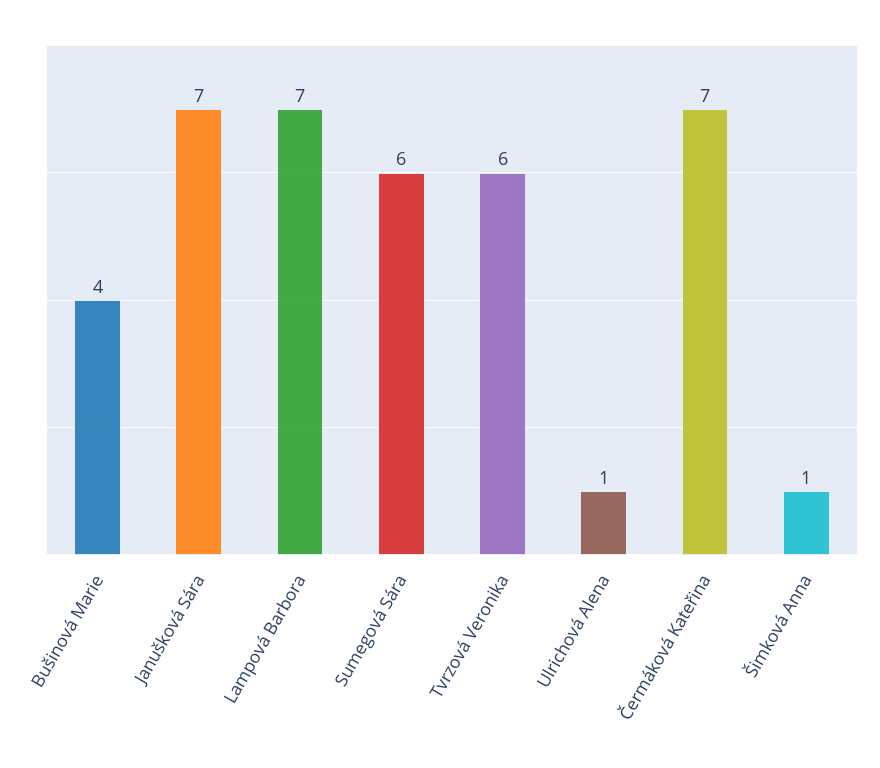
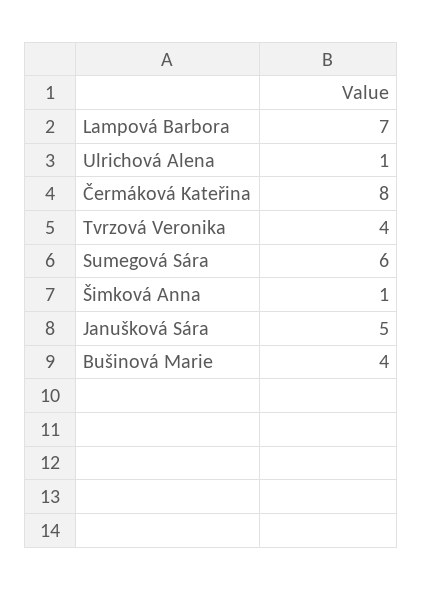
Janušková Sára: 7 -> 5
Tvrzová Veronika: 6 -> 4
Čermáková Kateřina: 7 -> 8

